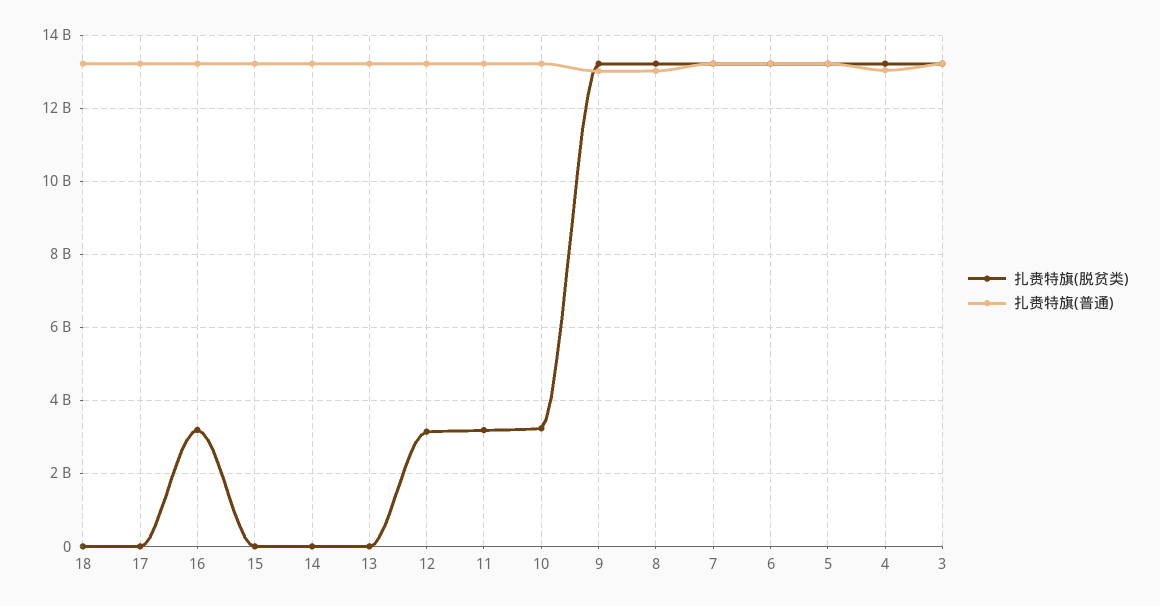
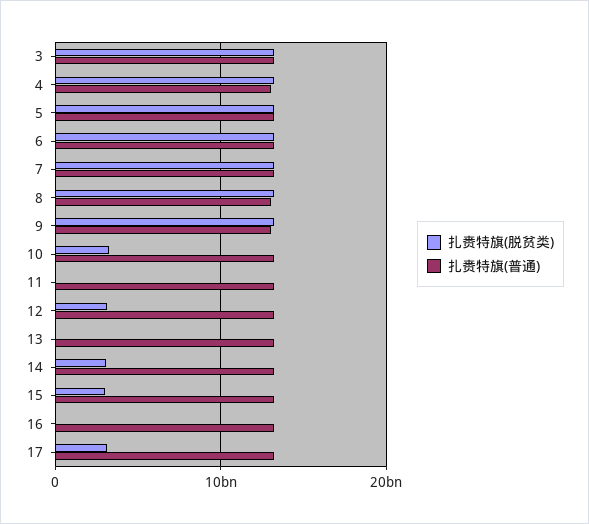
扎赉特旗(脱贫类), 18: 0 -> none
扎赉特旗(普通), 18: 13200000000 -> none
扎赉特旗(脱贫类), 17: 0 -> 3000000000
扎赉特旗(脱贫类), 16: 3200000000 -> 0
扎赉特旗(脱贫类), 15: 0 -> 3000000000
扎赉特旗(脱贫类), 14: 0 -> 3000000000
扎赉特旗(脱贫类), 11: 3200000000 -> 0

